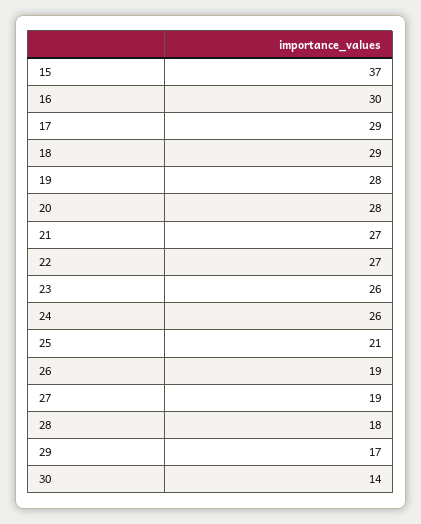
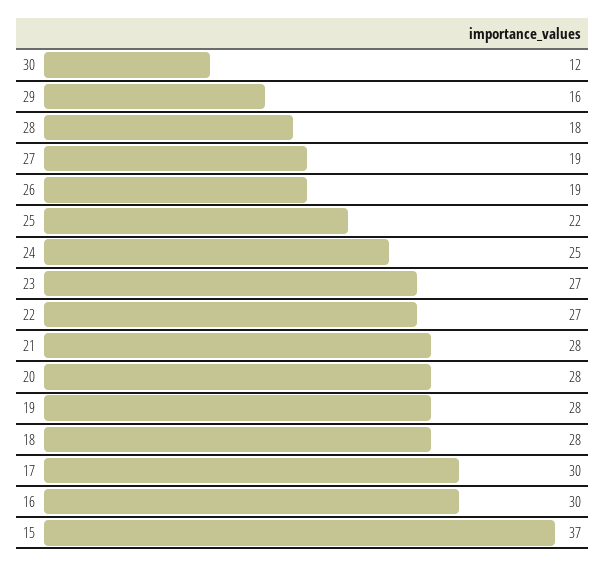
17: 29 -> 30
18: 29 -> 28
21: 27 -> 28
23: 26 -> 27
24: 26 -> 25
25: 21 -> 22
29: 17 -> 16
30: 14 -> 12

